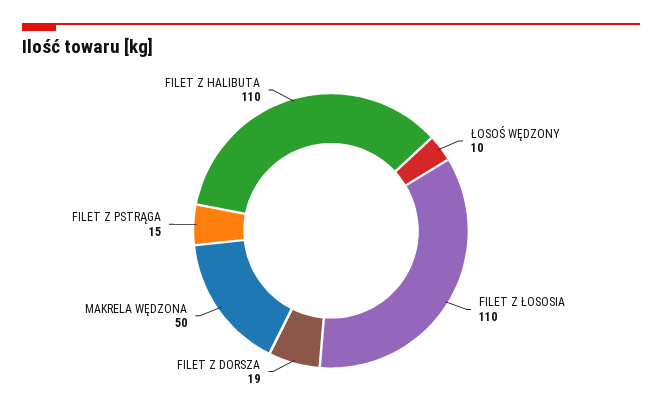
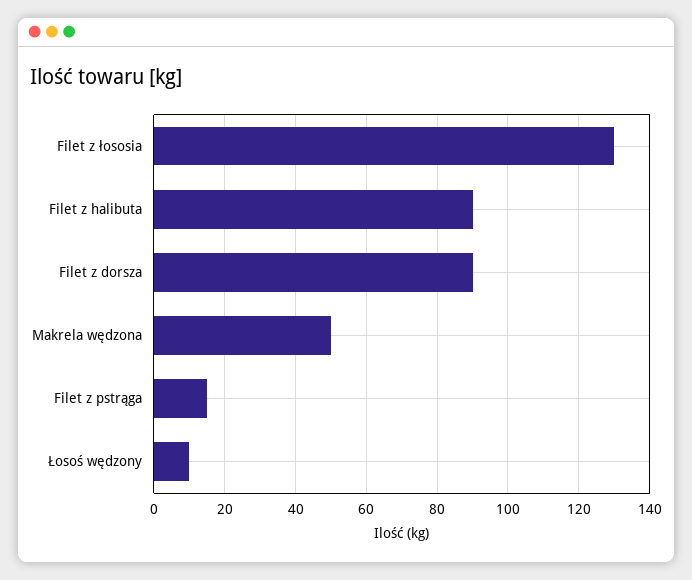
FILET Z ŁOSOSIA: 110 -> 130
FILET Z DORSZA: 19 -> 90
FILET Z HALIBUTA: 110 -> 90

